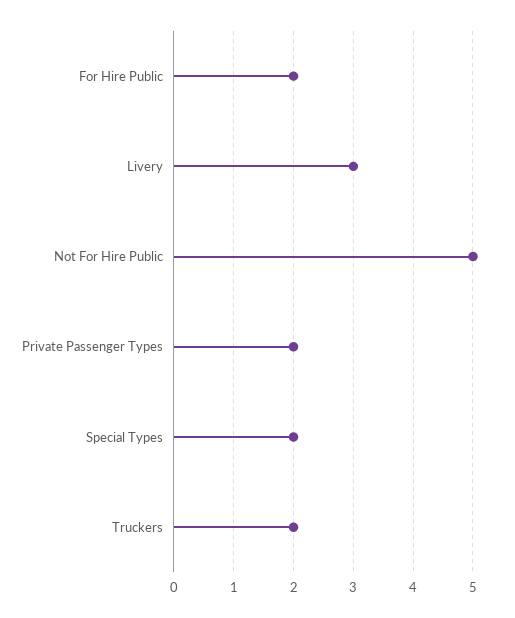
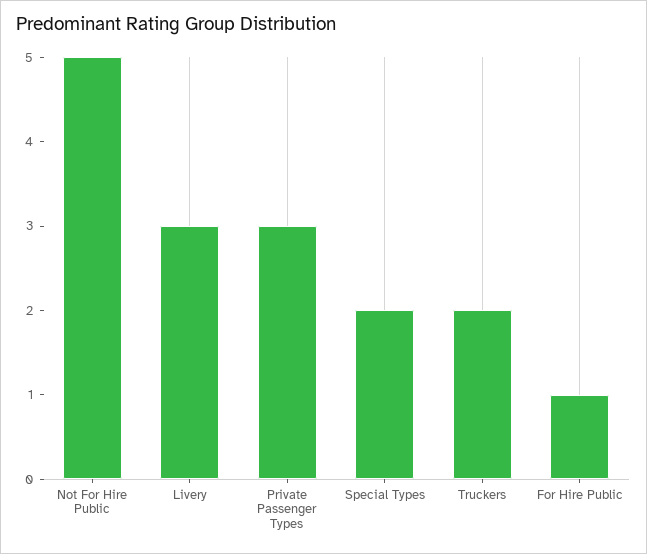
For Hire Public: 2 -> 1
Private Passenger Types: 2 -> 3

